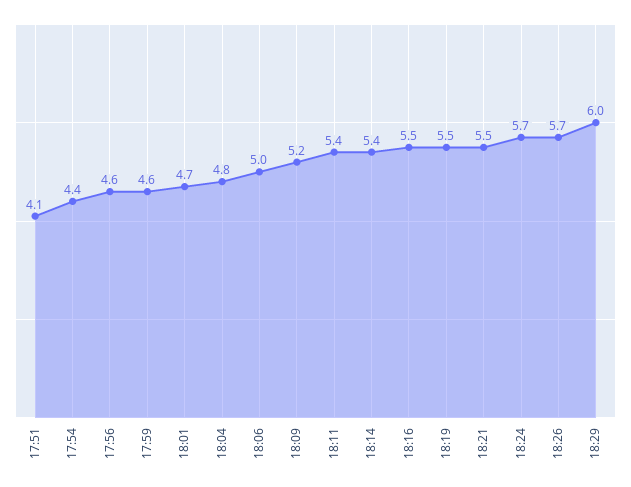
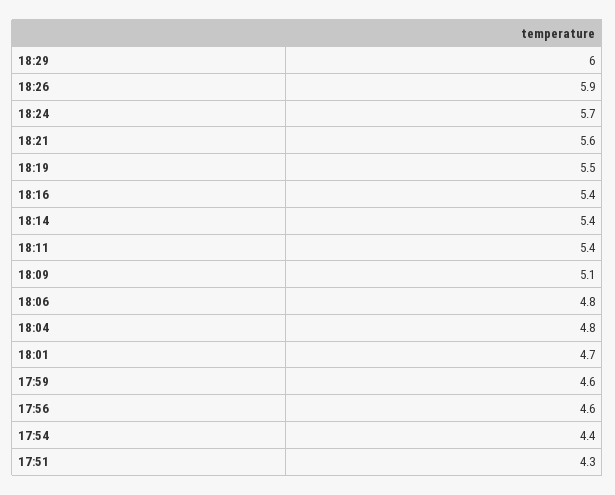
17:51: 4.1 -> 4.3
18:06: 5 -> 4.8
18:09: 5.2 -> 5.1
18:16: 5.5 -> 5.4
18:21: 5.5 -> 5.6
18:26: 5.7 -> 5.9

